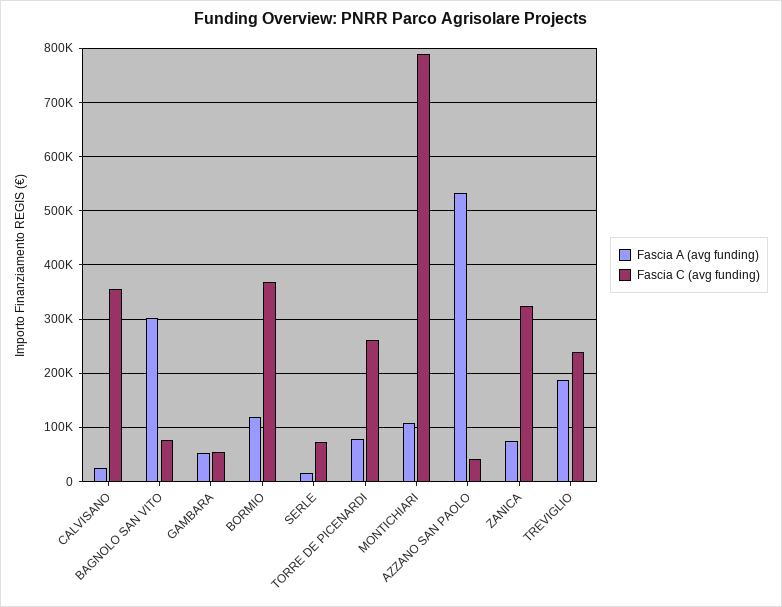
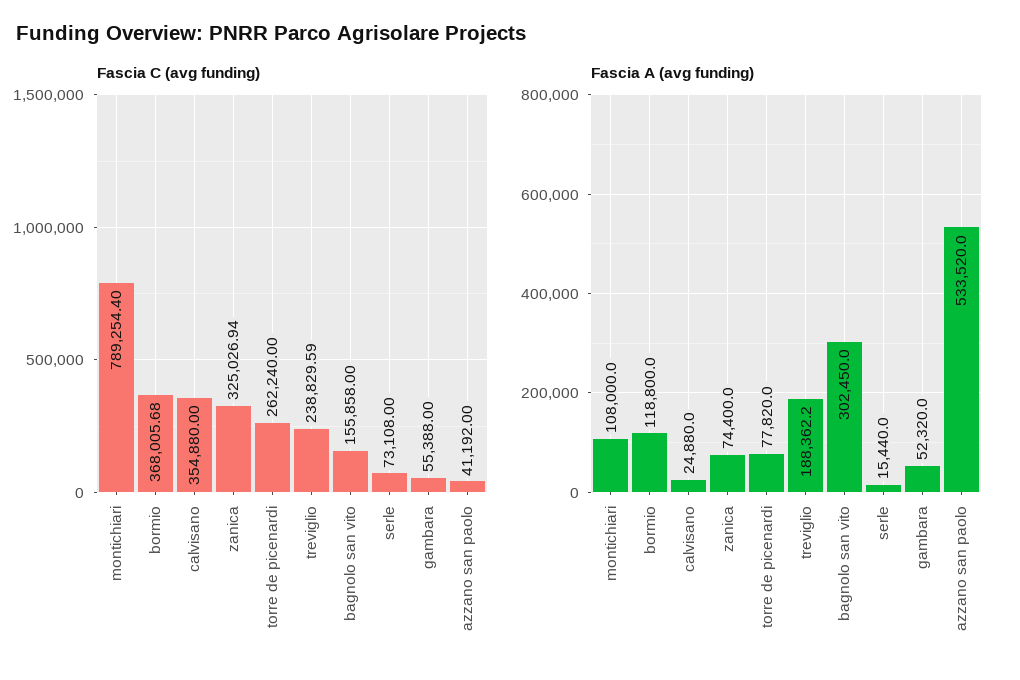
Fascia C (avg funding), BAGNOLO SAN VITO: 80000 -> 155858

